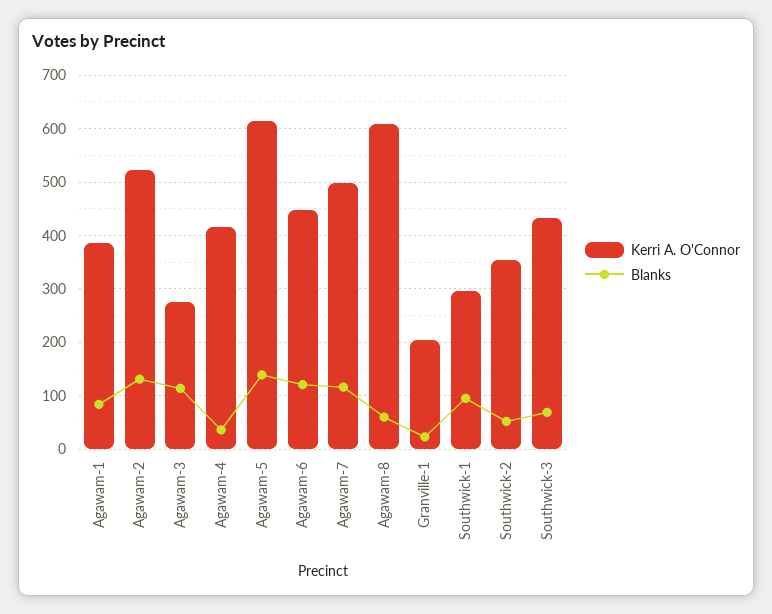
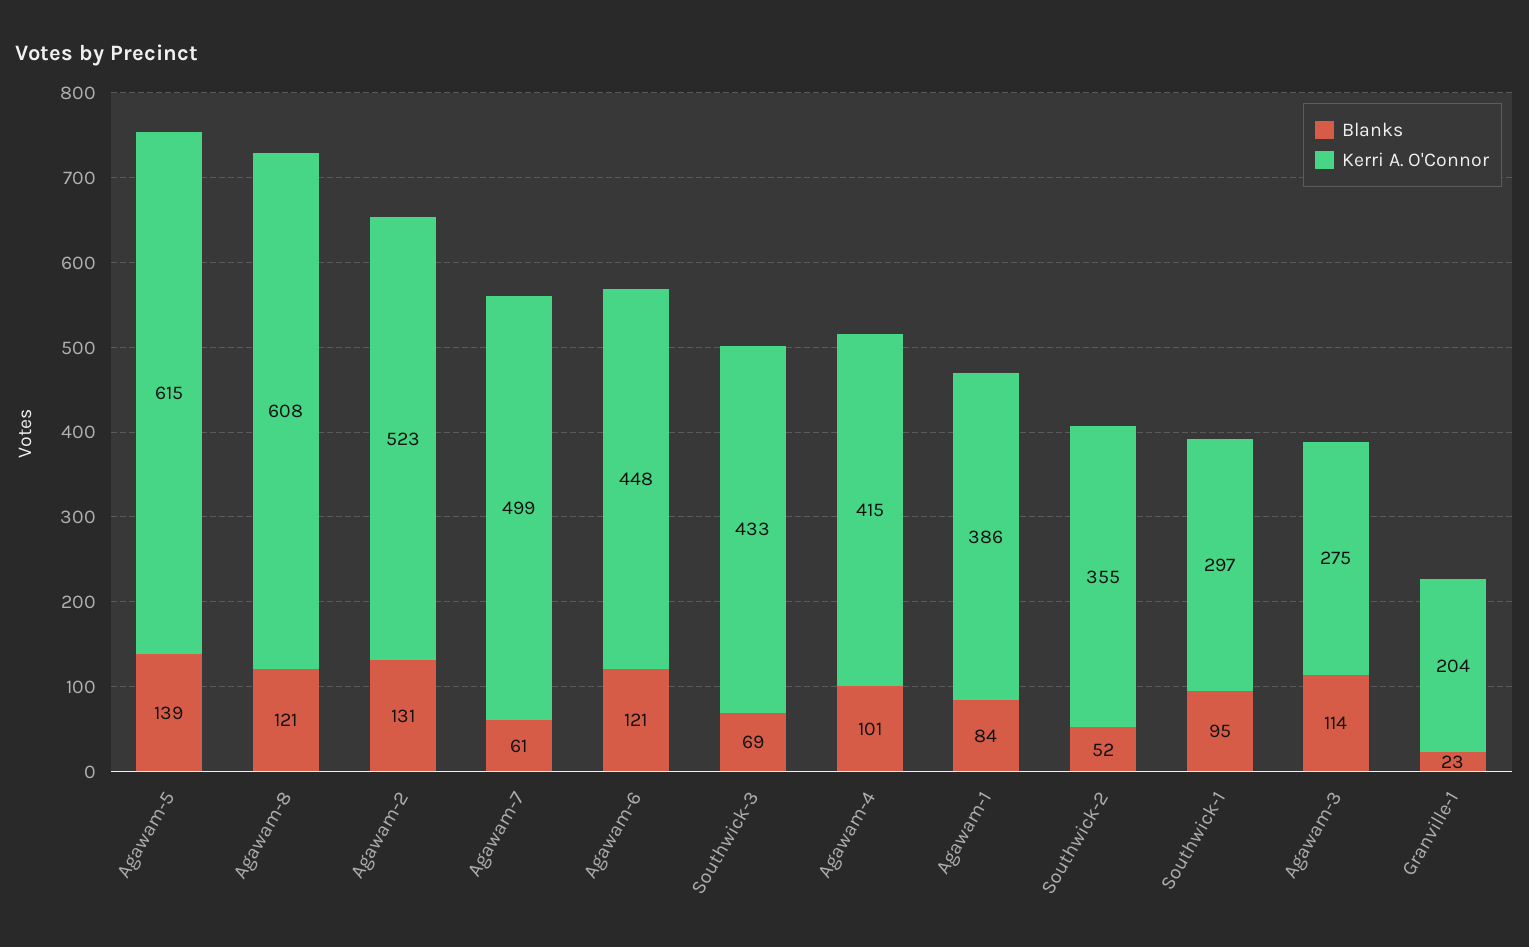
Blanks, Agawam-4: 40 -> 101
Blanks, Agawam-7: 120 -> 61
Blanks, Agawam-8: 60 -> 121

